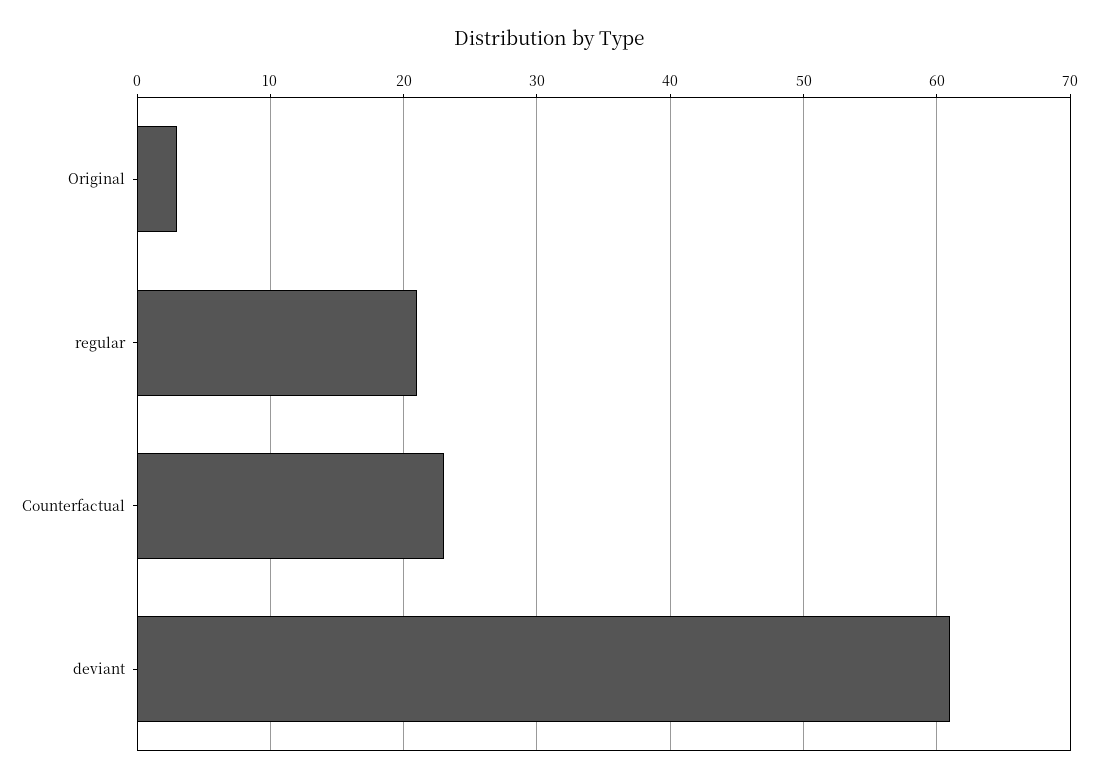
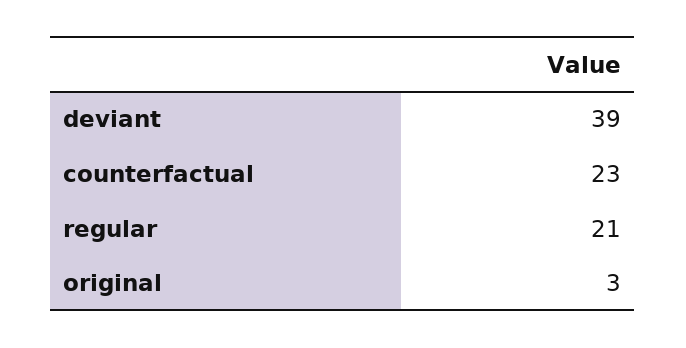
deviant: 61 -> 39

